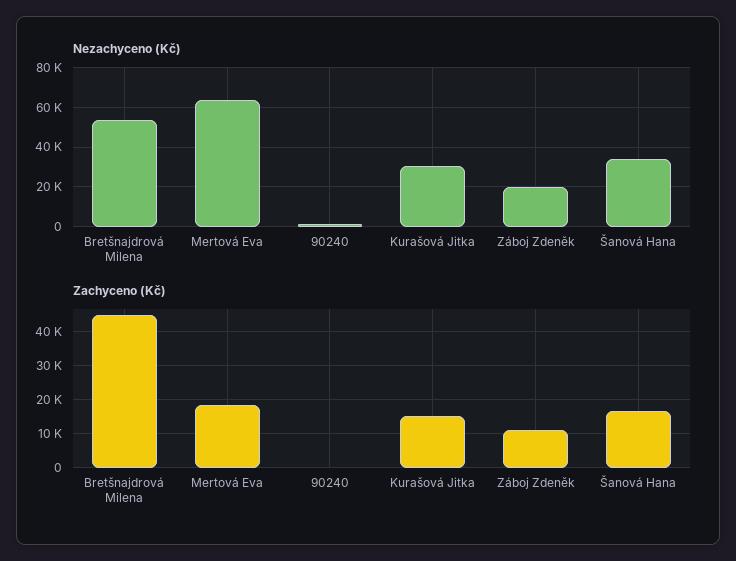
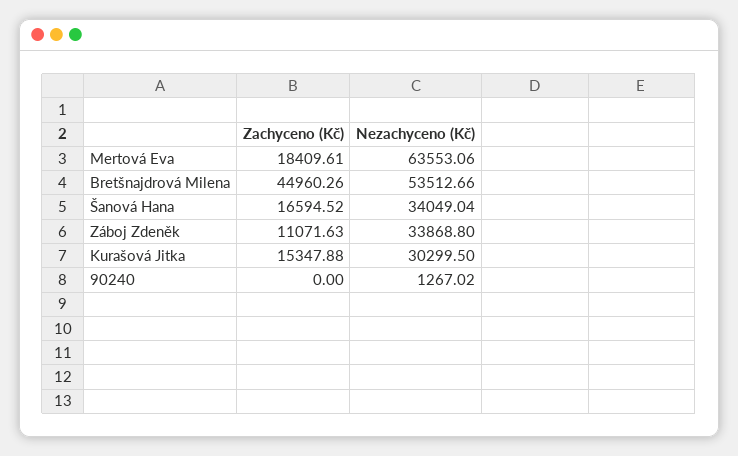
Nezachyceno (Kč), Záboj Zdeněk: 20000 -> 33868.8

